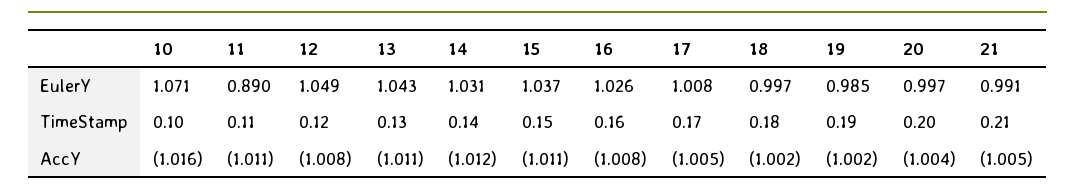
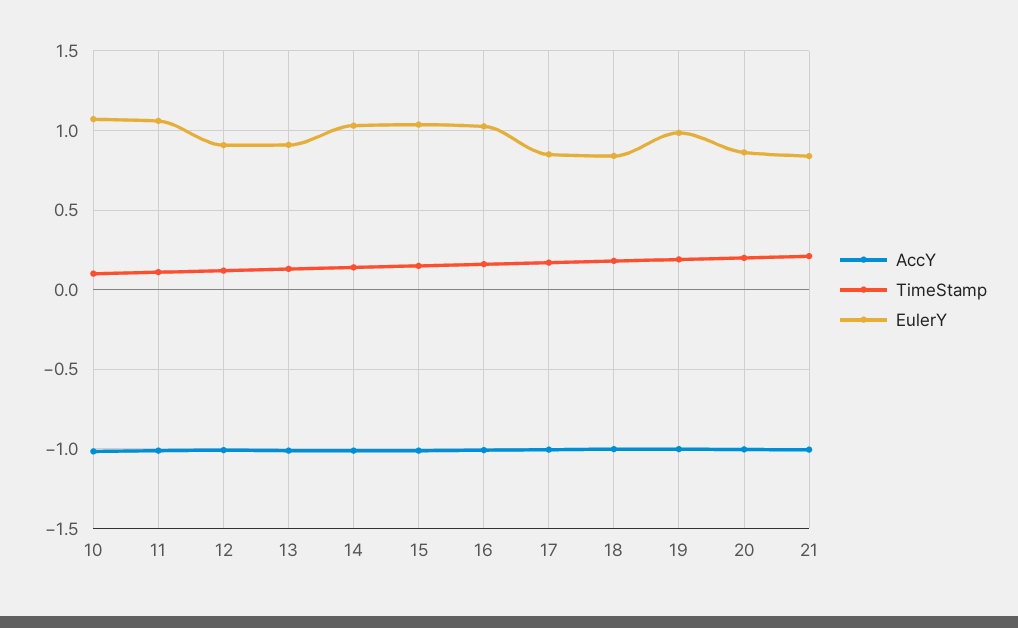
EulerY, 11: 0.89 -> 1.05
EulerY, 12: 1.049 -> 0.9
EulerY, 13: 1.043 -> 0.9
EulerY, 17: 1.008 -> 0.85
EulerY, 18: 0.997 -> 0.85
EulerY, 20: 0.997 -> 0.85
EulerY, 21: 0.991 -> 0.85

